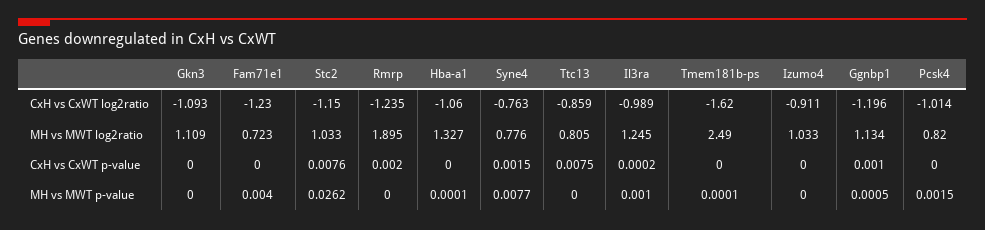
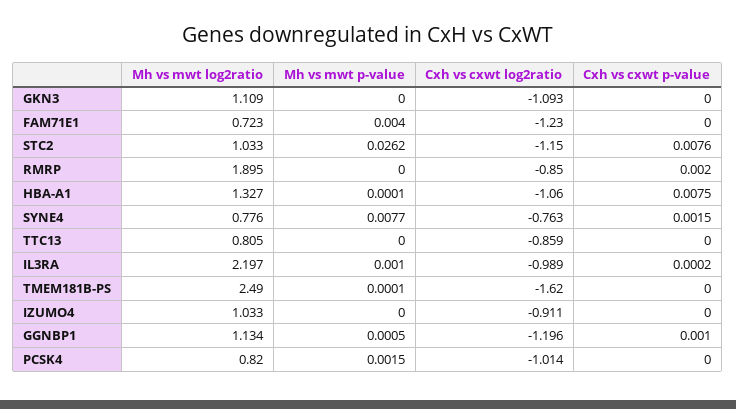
Rmrp, CxH vs CxWT log2ratio: -1.235 -> -0.85
Il3ra, MH vs MWT log2ratio: 1.245 -> 2.197
Hba-a1, CxH vs CxWT p-value: 0 -> 0.0075
Ttc13, CxH vs CxWT p-value: 0.0075 -> 0

